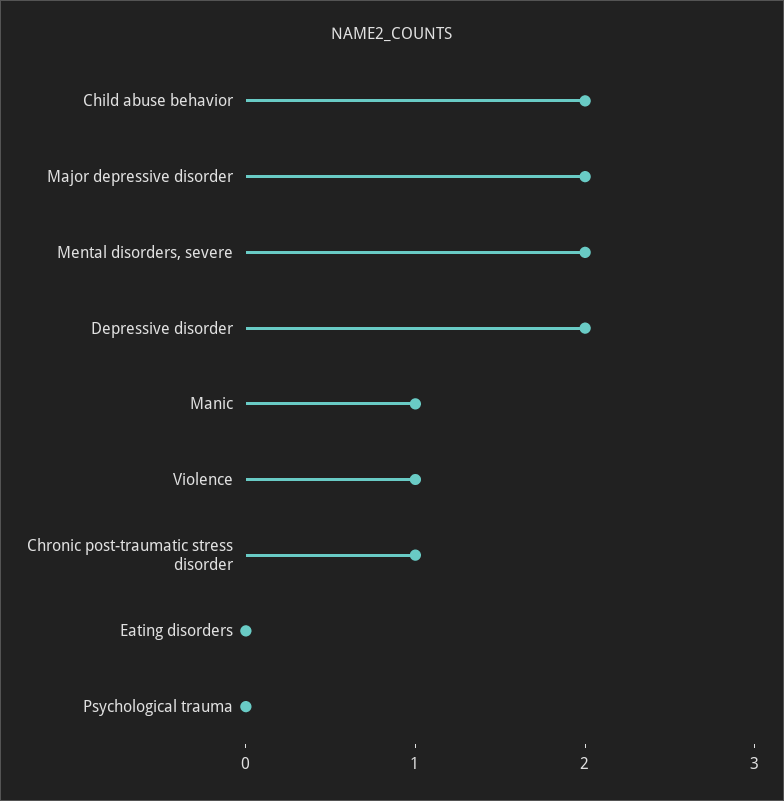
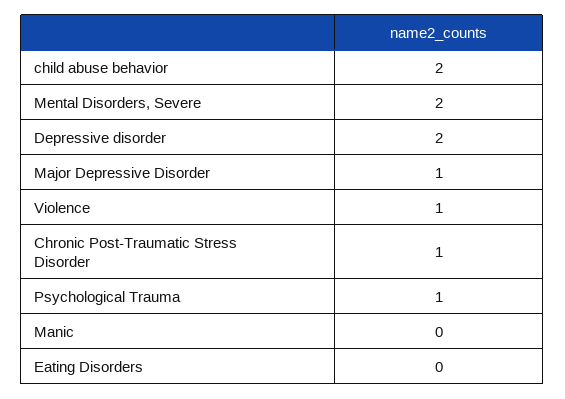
Major depressive disorder: 2 -> 1
Manic: 1 -> 0
Psychological trauma: 0 -> 1

